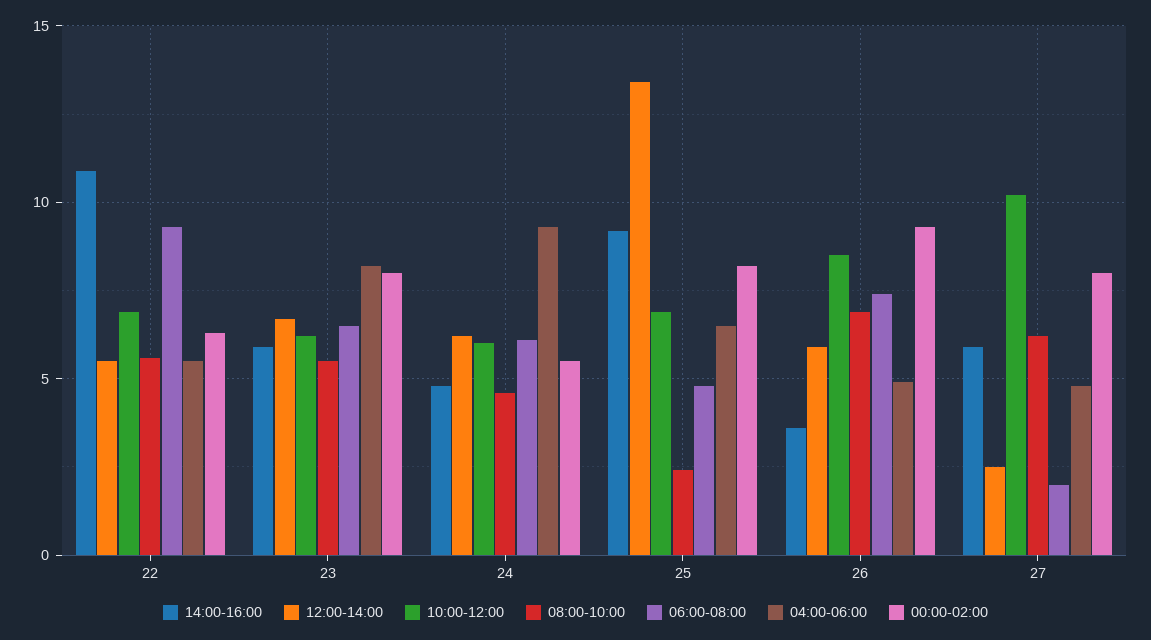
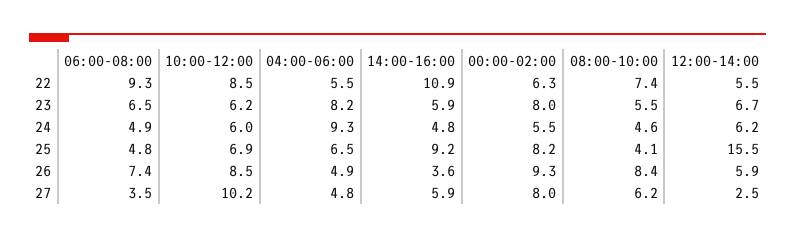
10:00-12:00, 22: 7 -> 8.5
08:00-10:00, 22: 5.5 -> 7.4
06:00-08:00, 24: 6 -> 4.9
12:00-14:00, 25: 13.5 -> 15.5
08:00-10:00, 25: 2.5 -> 4.1
08:00-10:00, 26: 7 -> 8.4
06:00-08:00, 27: 2 -> 3.5

